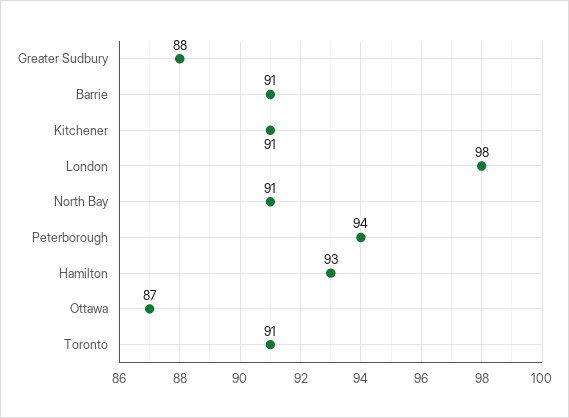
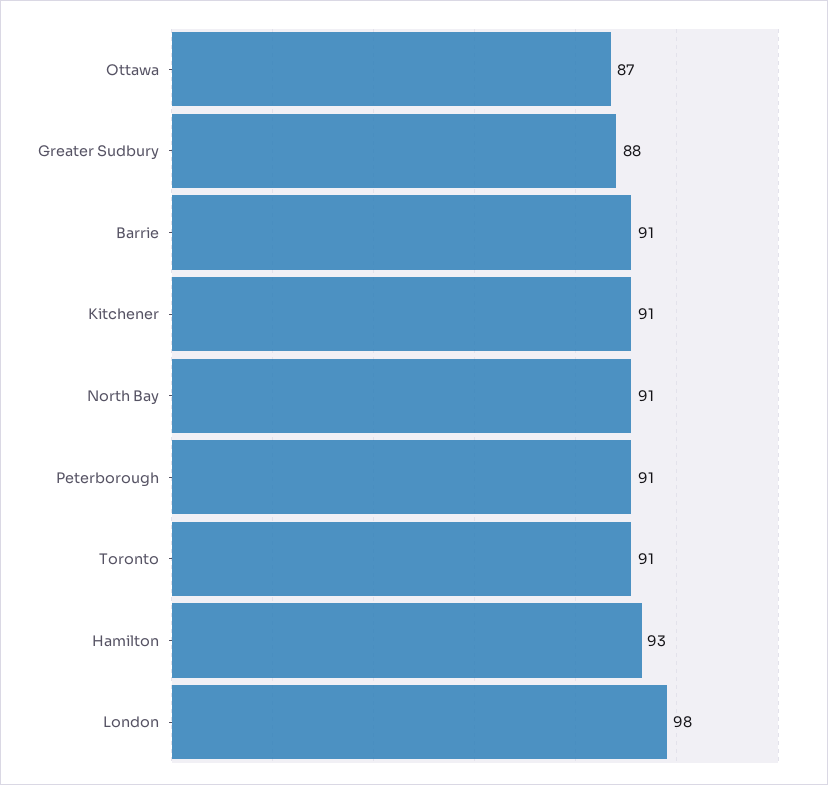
Peterborough: 94 -> 91

